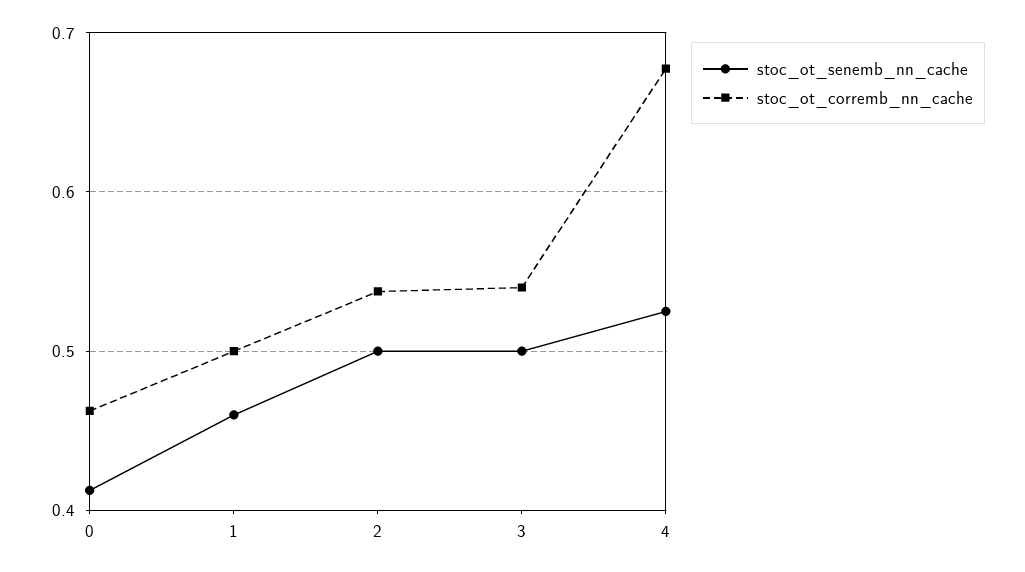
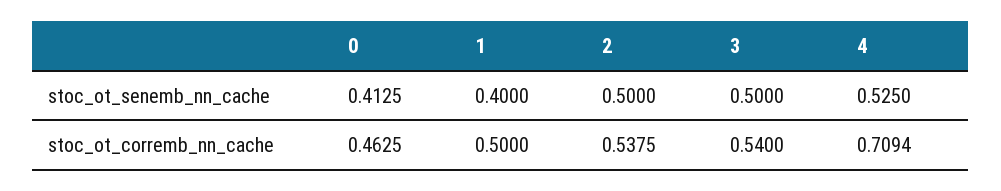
stoc_ot_senemb_nn_cache, 1: 0.46 -> 0.4
stoc_ot_corremb_nn_cache, 4: 0.68 -> 0.7094

